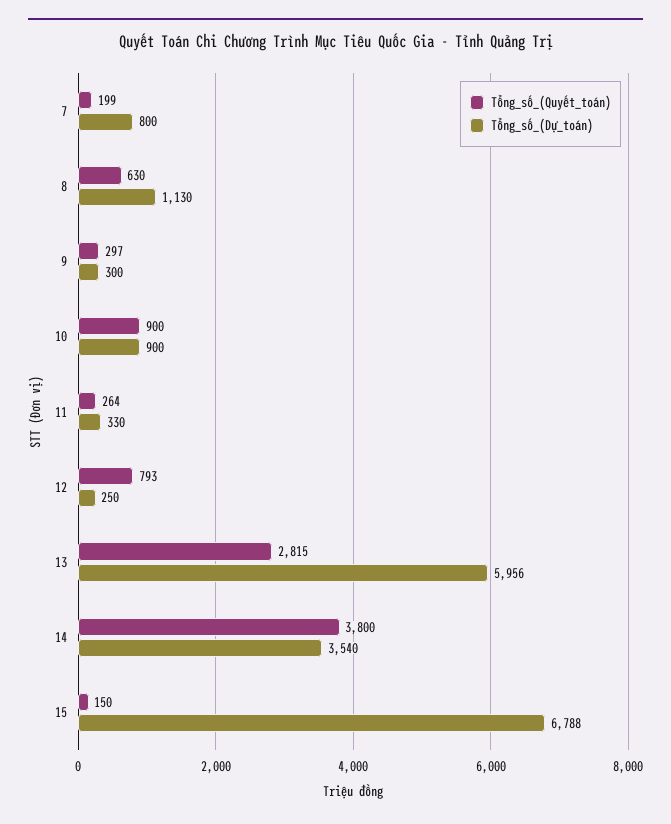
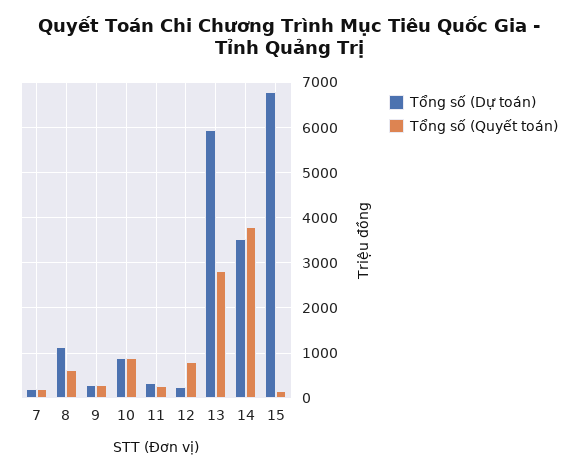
Tổng_số_(Dự_toán), 7: 800 -> 200

